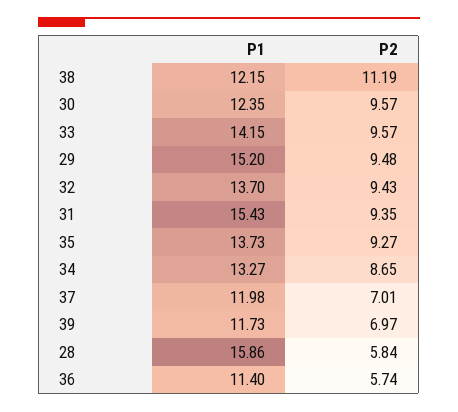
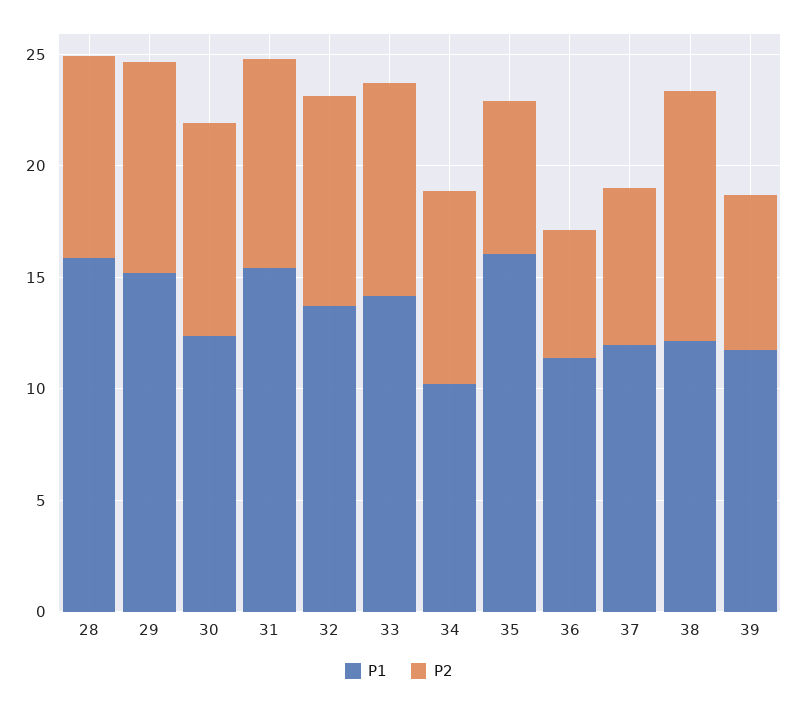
P1, 35: 13.73 -> 16
P2, 35: 9.27 -> 7
P1, 34: 13.27 -> 10
P2, 28: 5.84 -> 9

